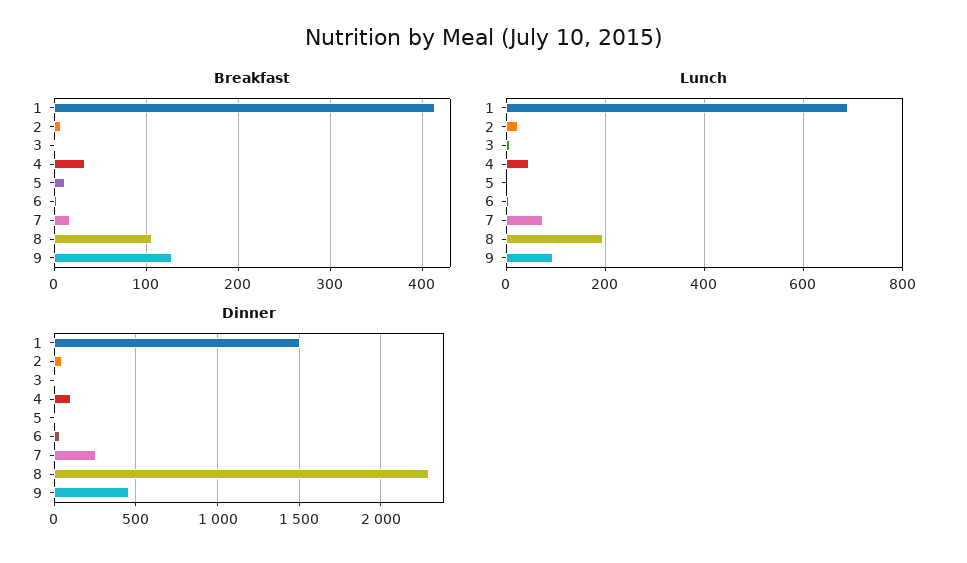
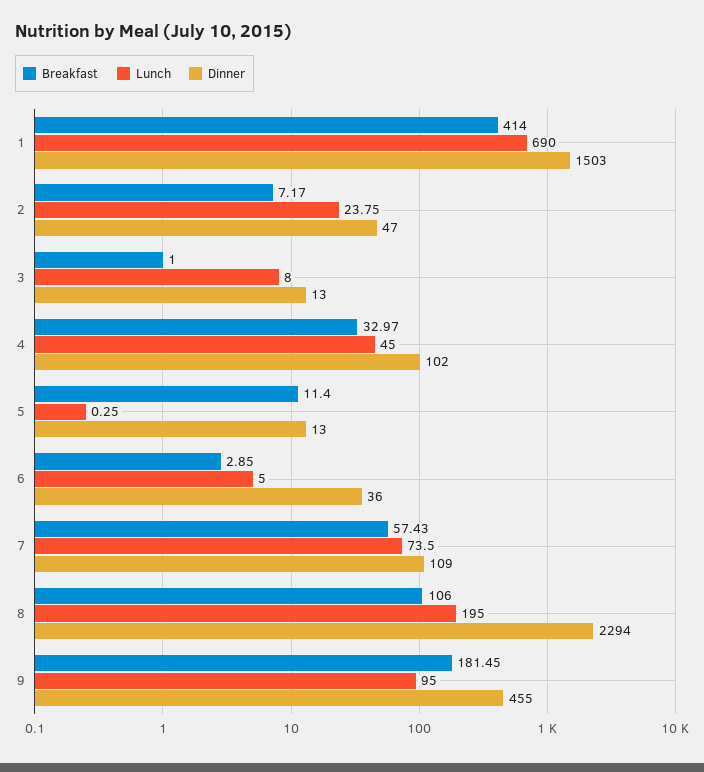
Breakfast, 7: 20 -> 57.43
Breakfast, 9: 130 -> 181.45
Dinner, 7: 250 -> 109

